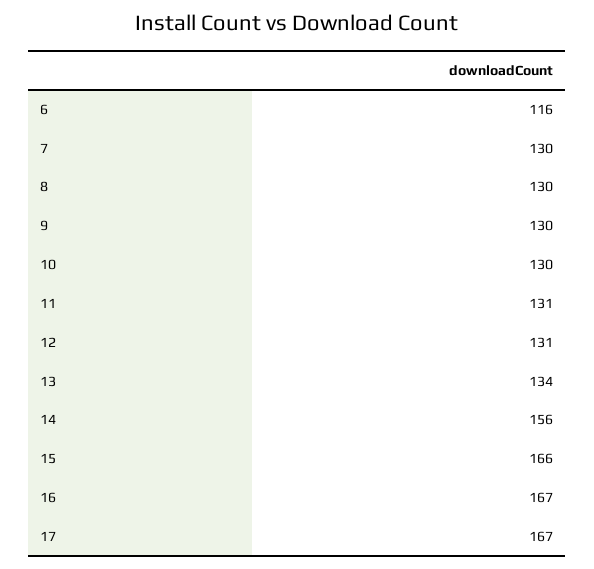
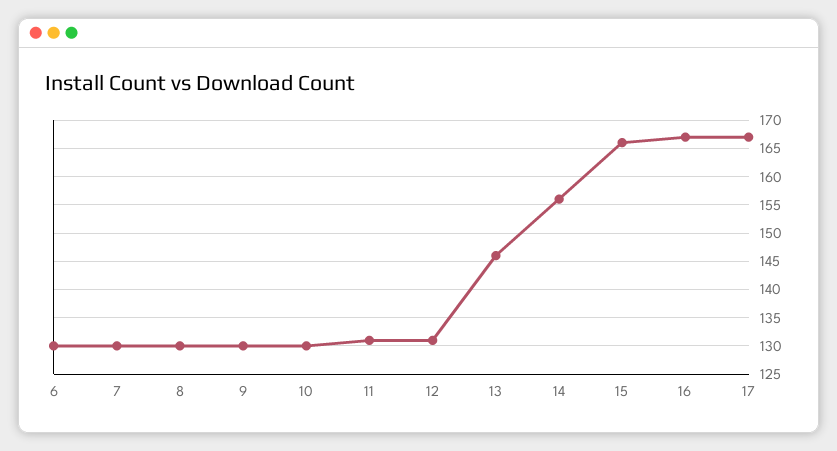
6: 116 -> 130
13: 134 -> 145

